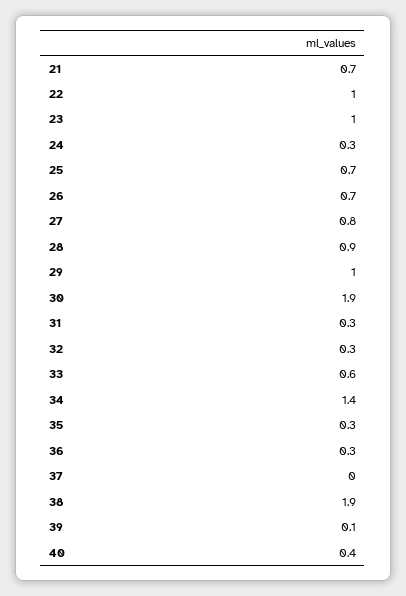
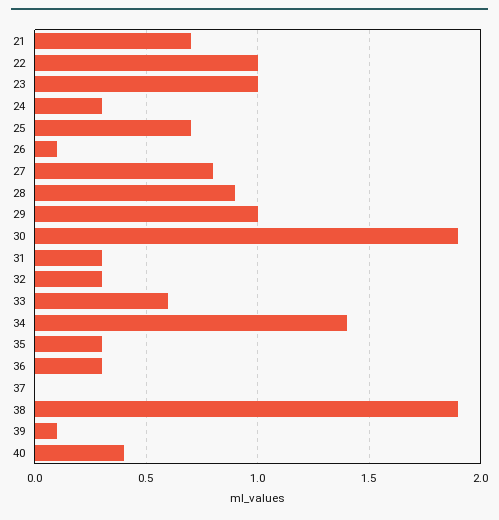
26: 0.7 -> 0.1

